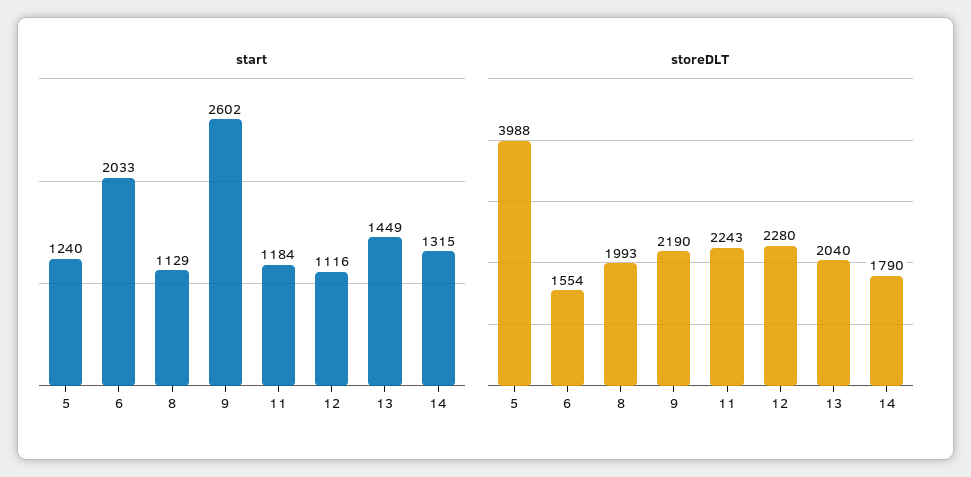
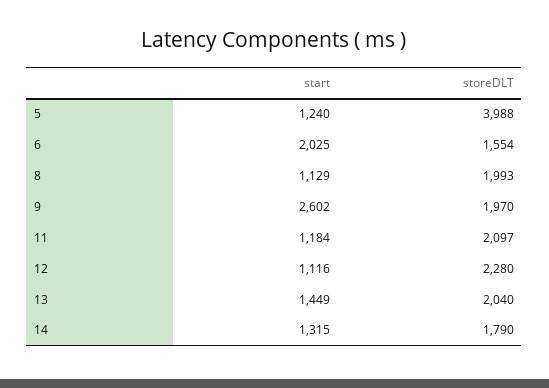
start, 6: 2033 -> 2025
storeDLT, 9: 2190 -> 1970
storeDLT, 11: 2243 -> 2097

